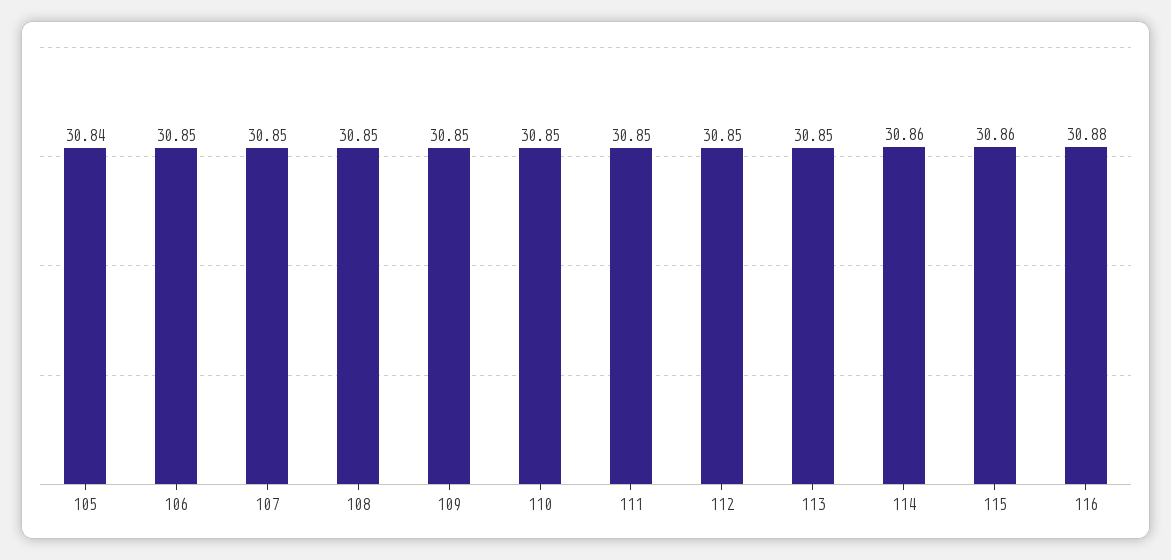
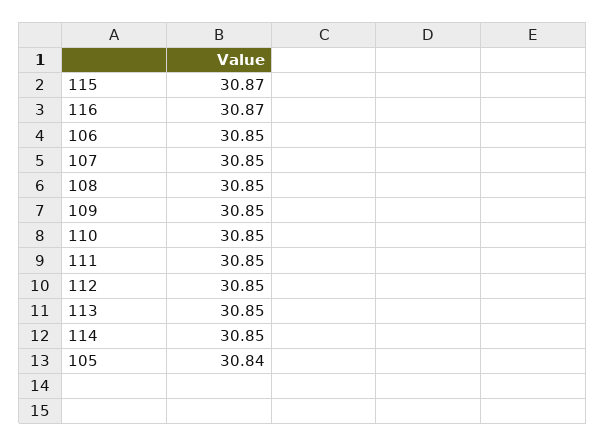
114: 30.86 -> 30.85
115: 30.86 -> 30.87
116: 30.88 -> 30.87

